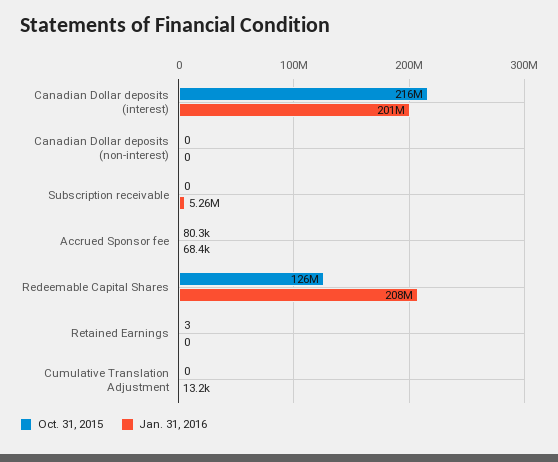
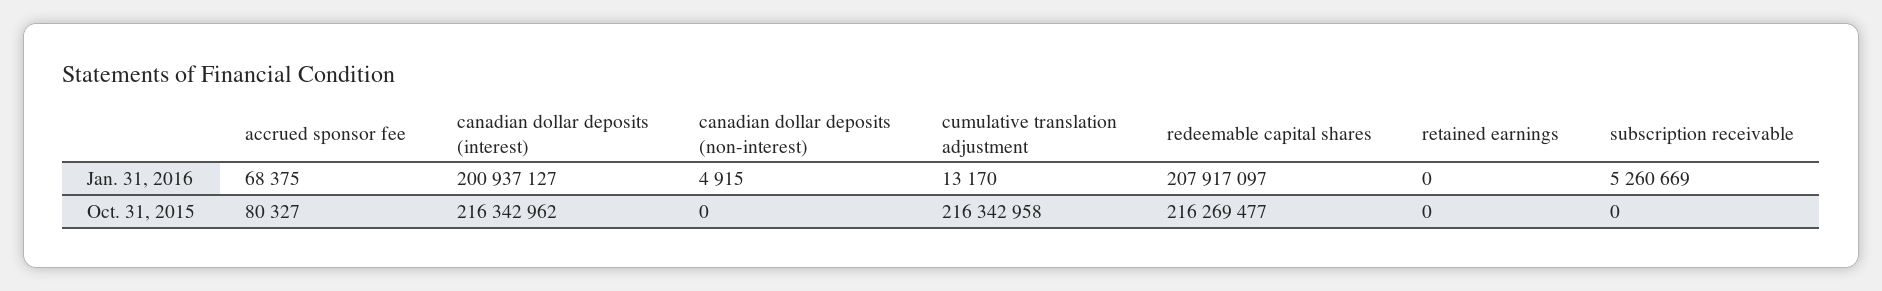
Jan. 31, 2016, Canadian Dollar deposits (non-interest): 0 -> 4915
Oct. 31, 2015, Redeemable Capital Shares: 126000000 -> 216269477
Oct. 31, 2015, Retained Earnings: 3 -> 0
Oct. 31, 2015, Cumulative Translation Adjustment: 0 -> 216342958

